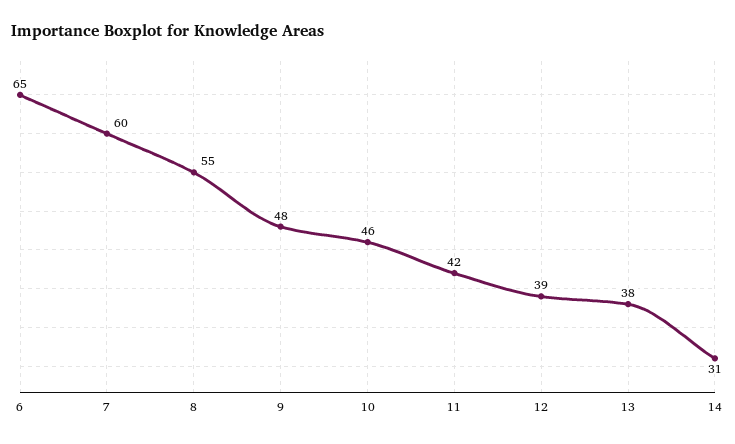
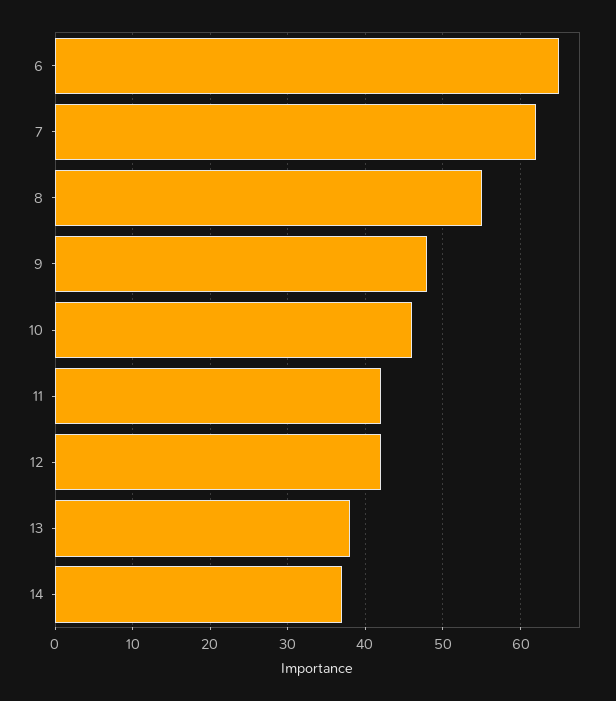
7: 60 -> 62
12: 39 -> 42
14: 31 -> 37

